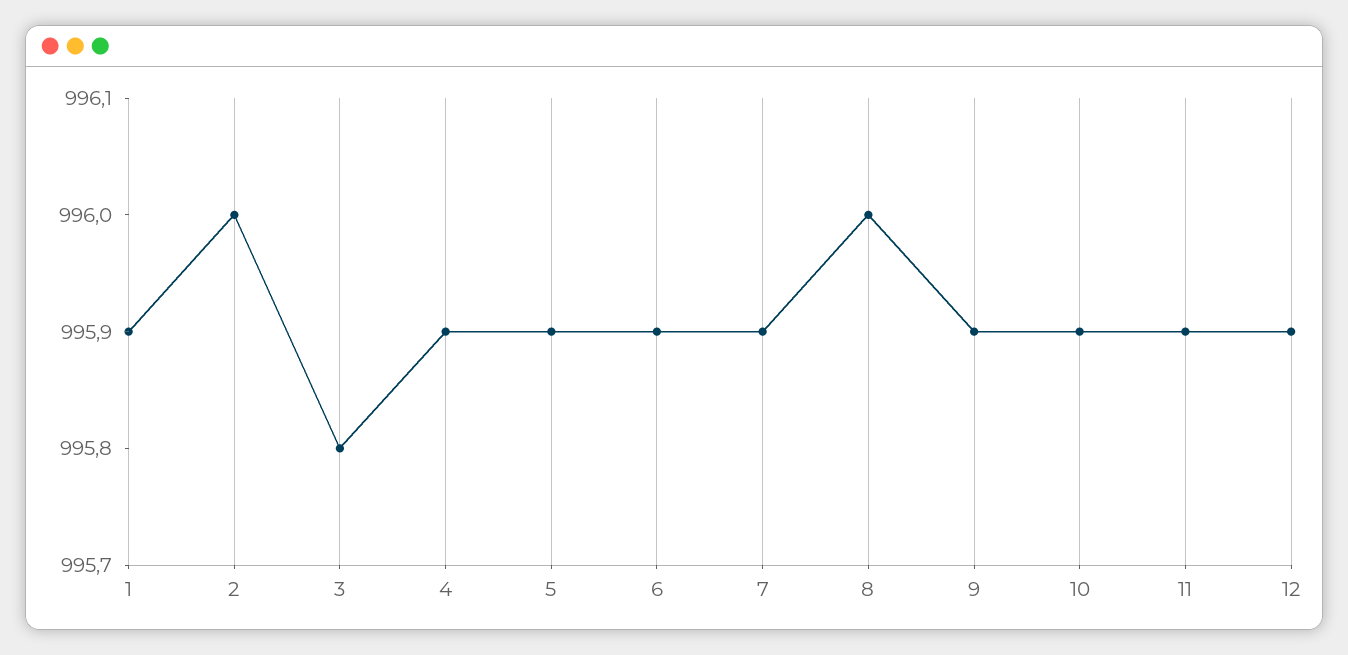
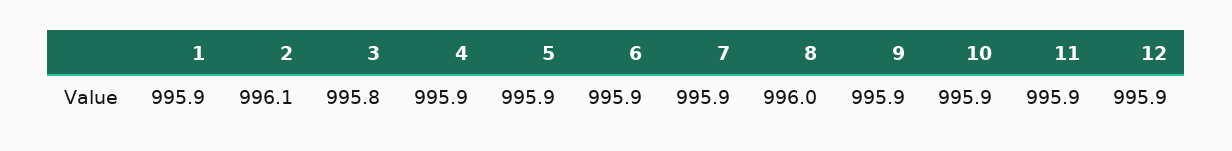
2: 996 -> 996.1

